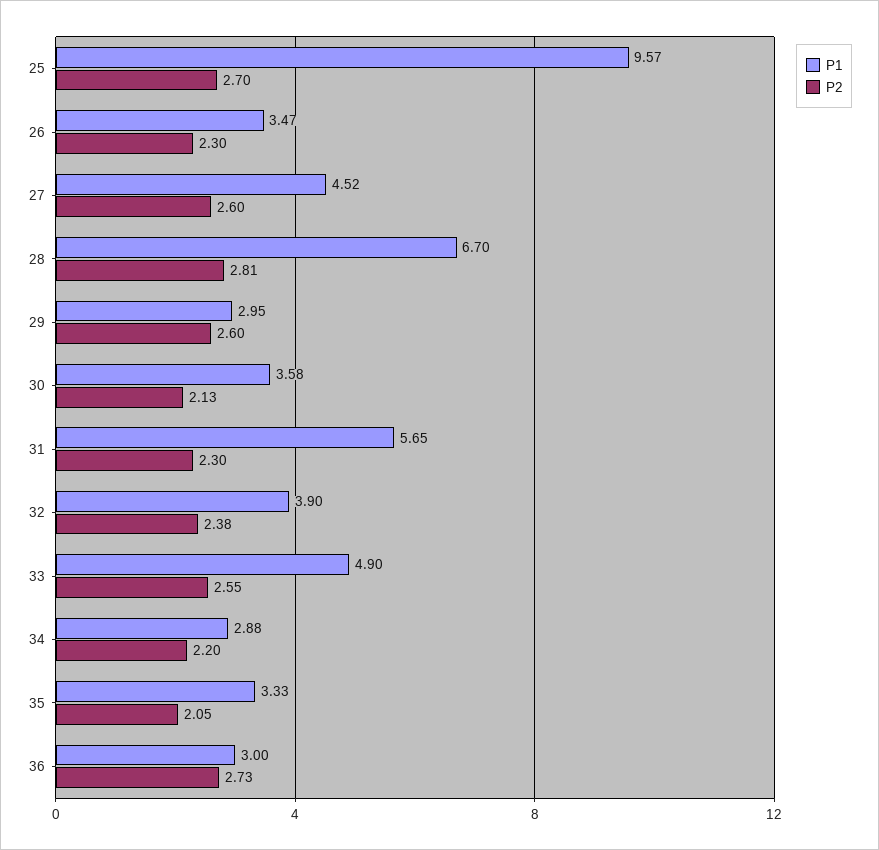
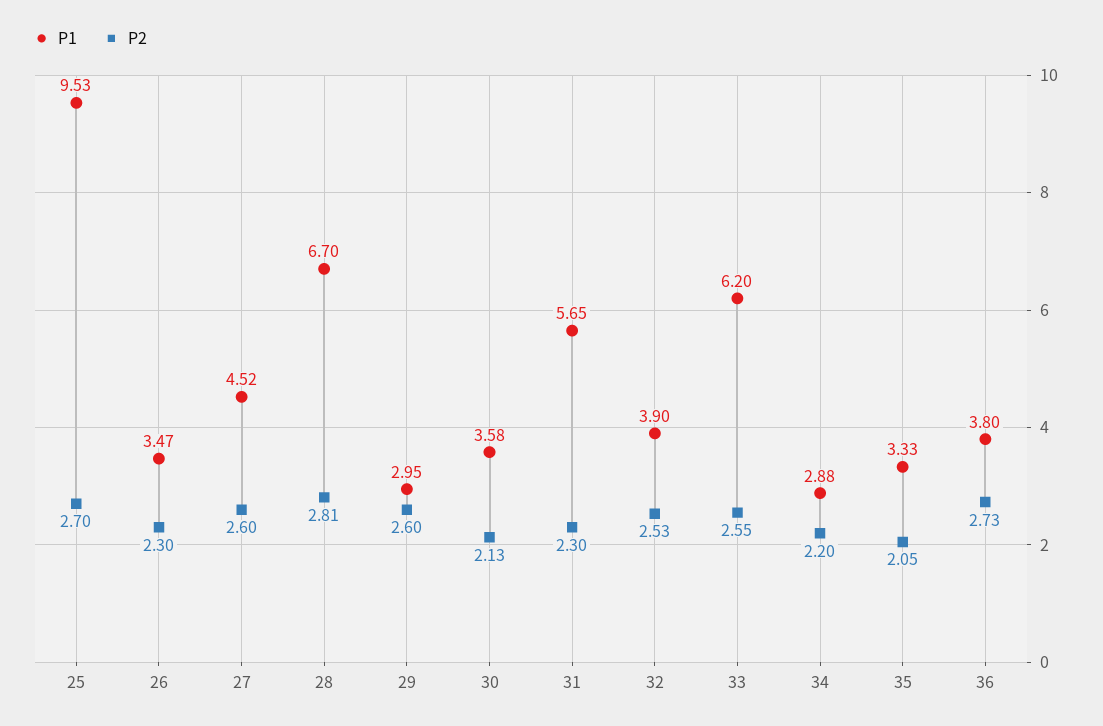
P1, 25: 9.57 -> 9.53
P2, 32: 2.38 -> 2.53
P1, 33: 4.9 -> 6.2
P1, 36: 3 -> 3.8

